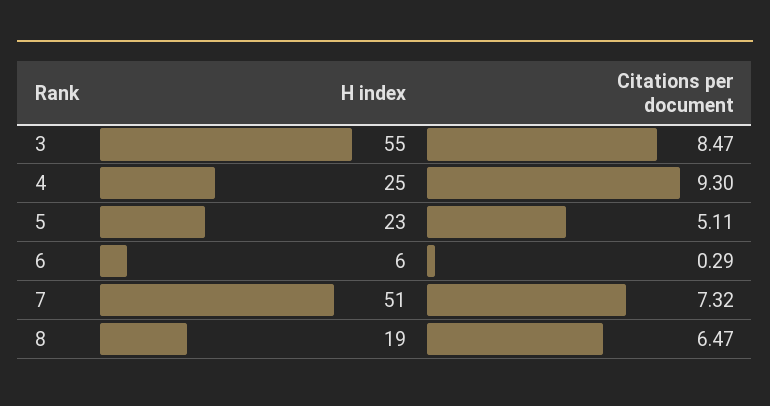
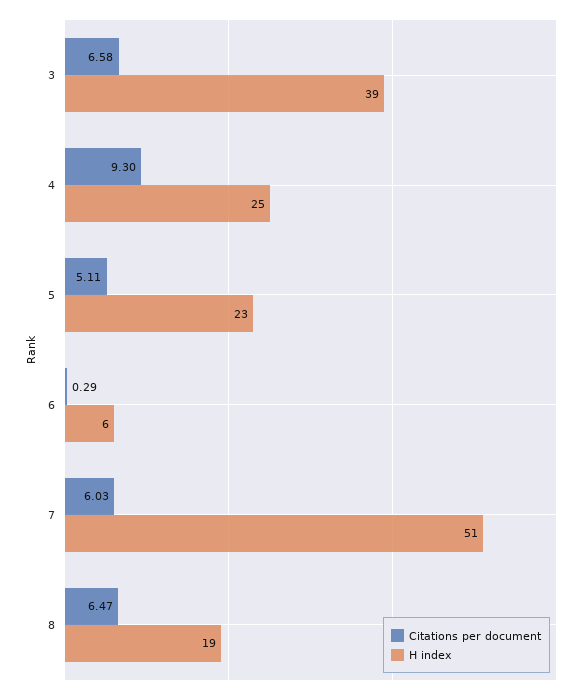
H index, 3: 55 -> 39
Citations per document, 3: 8.47 -> 6.58
Citations per document, 7: 7.32 -> 6.03

